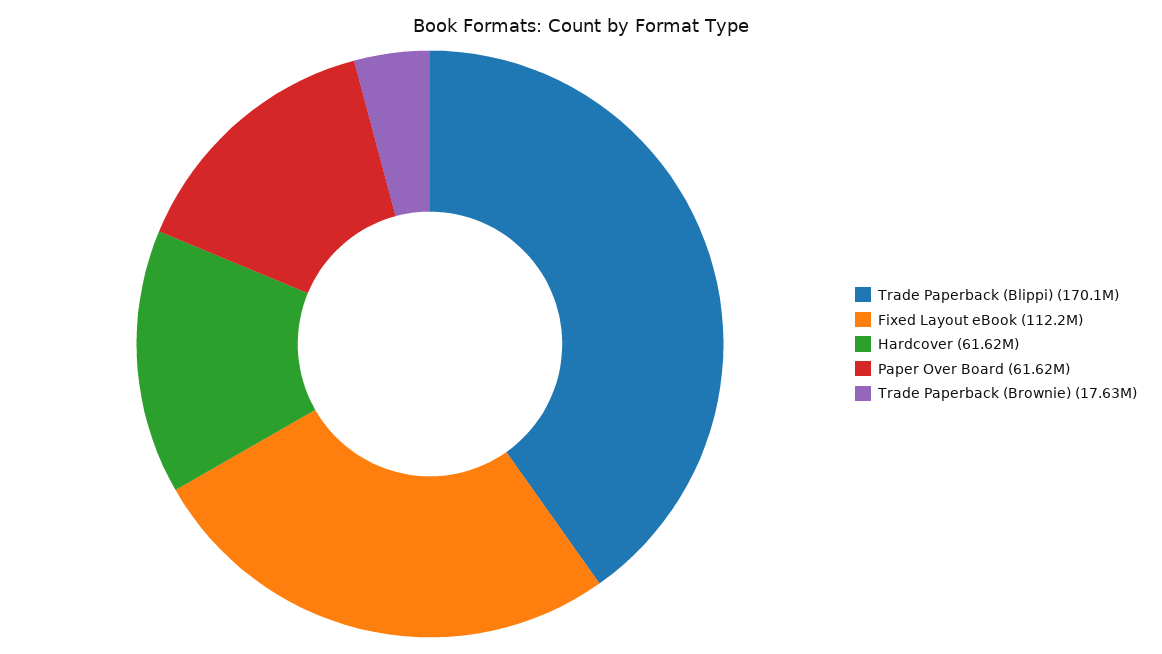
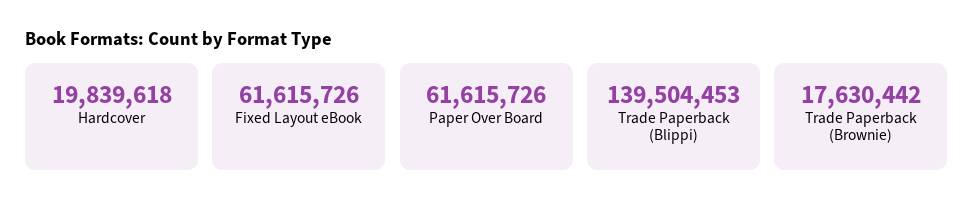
Trade Paperback (Blippi): 170100000 -> 139504453
Fixed Layout eBook: 112200000 -> 61615726
Hardcover: 61620000 -> 19839618

